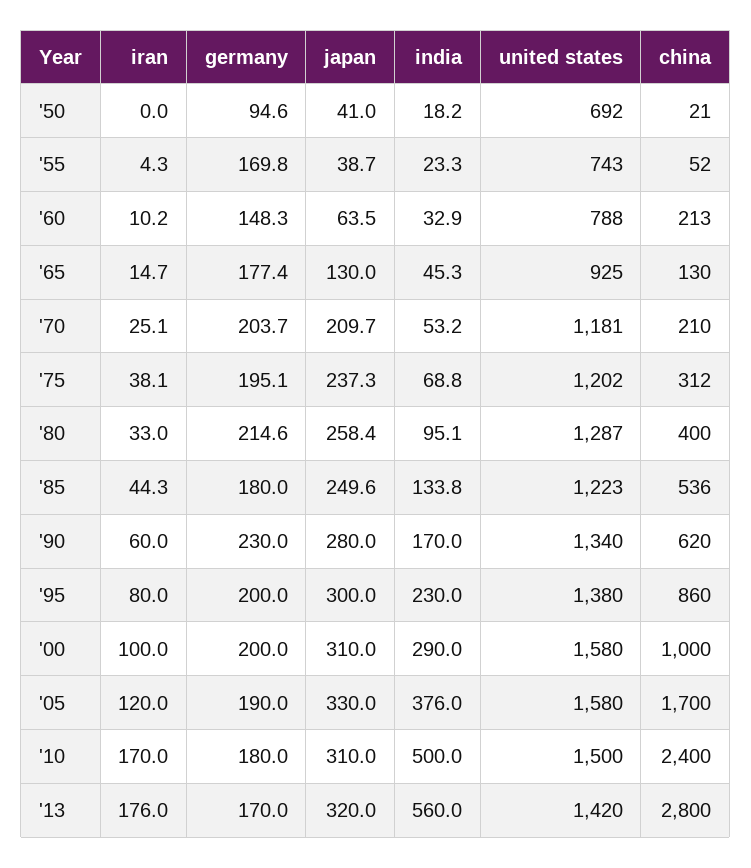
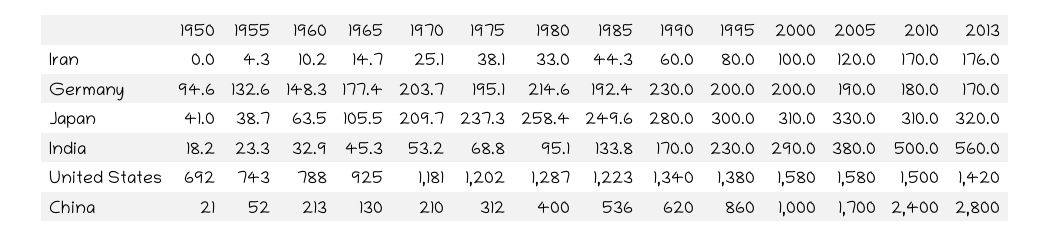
germany, '55: 169.8 -> 132.6
japan, '65: 130 -> 105.5
germany, '85: 180 -> 192.4
india, '05: 376 -> 380

